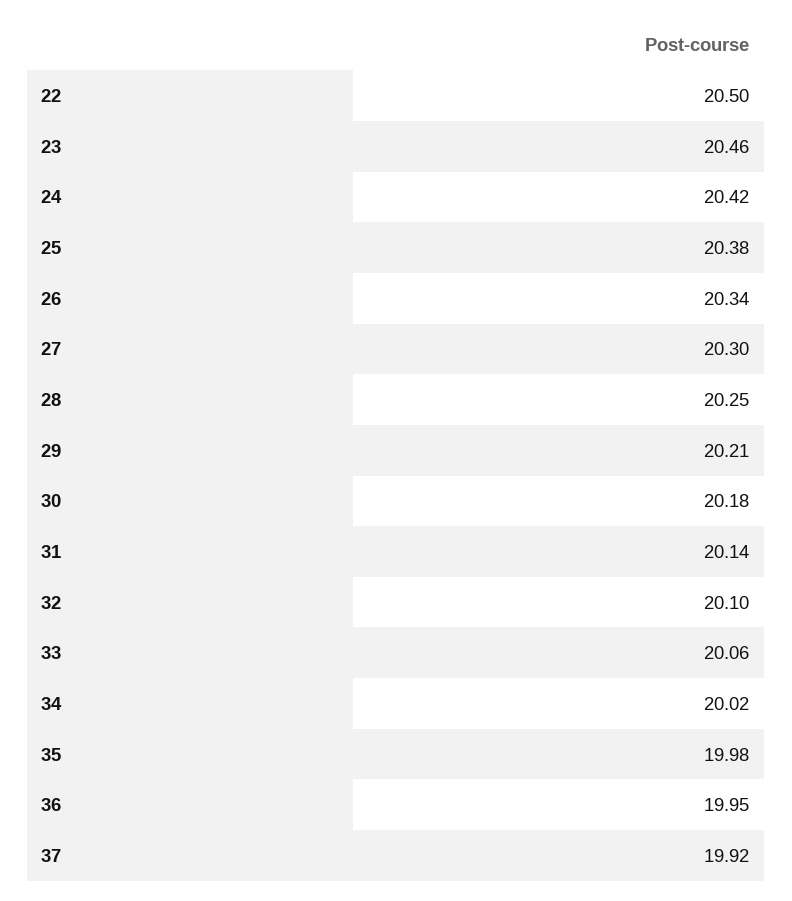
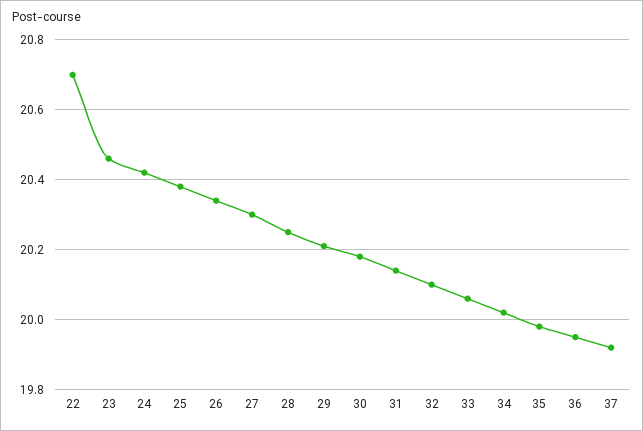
22: 20.5 -> 20.7

